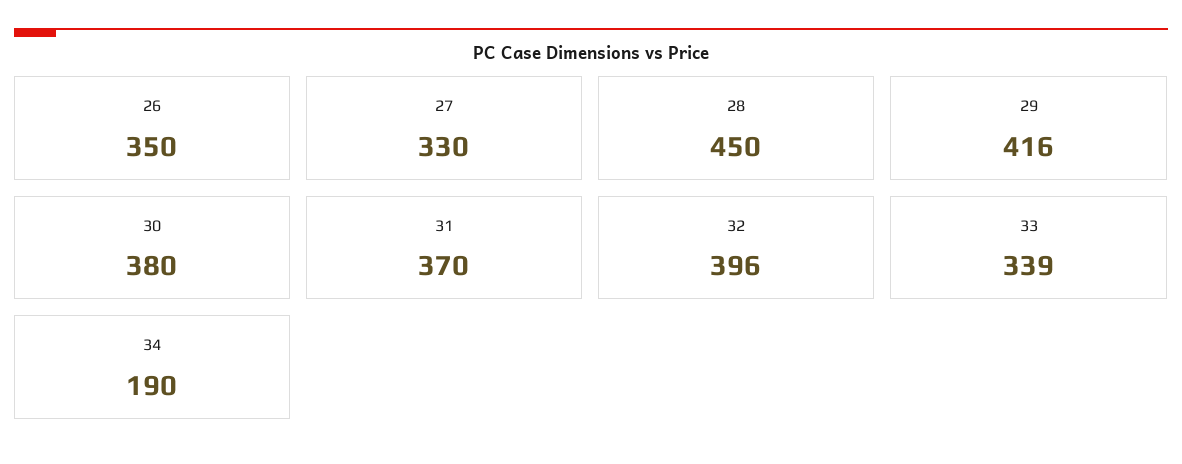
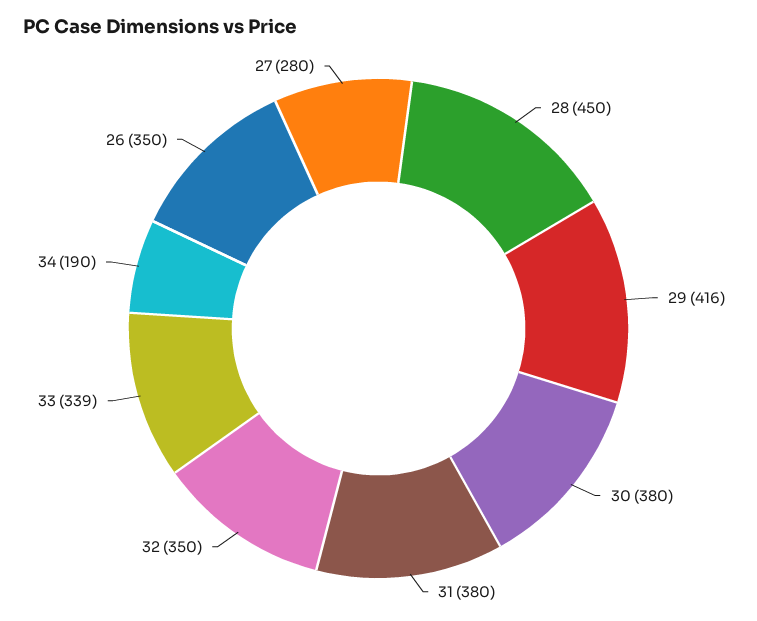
27: 330 -> 280
31: 370 -> 380
32: 396 -> 350

